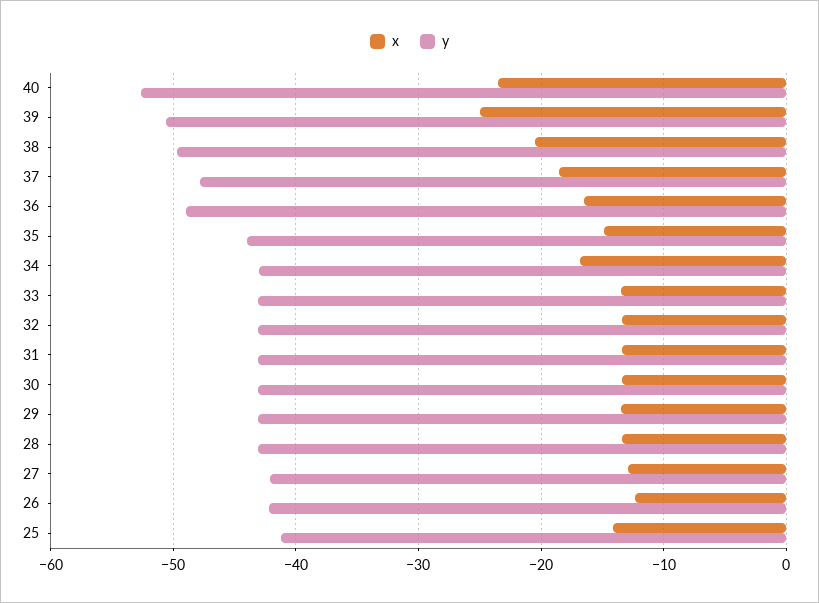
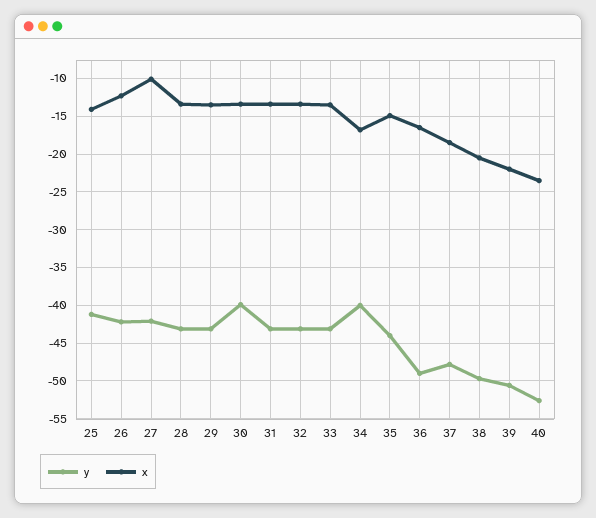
x, 39: -25 -> -22
y, 34: -43 -> -40
y, 30: -43 -> -40
x, 27: -13 -> -10

